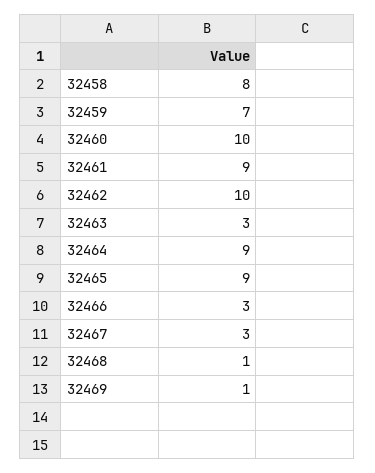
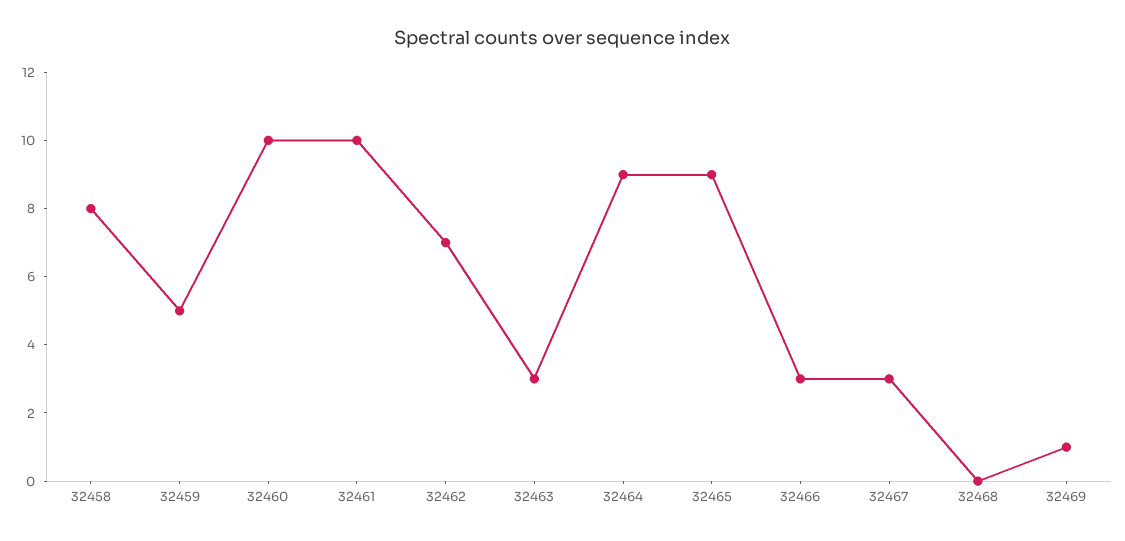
32459: 7 -> 5
32461: 9 -> 10
32462: 10 -> 7
32468: 1 -> 0

